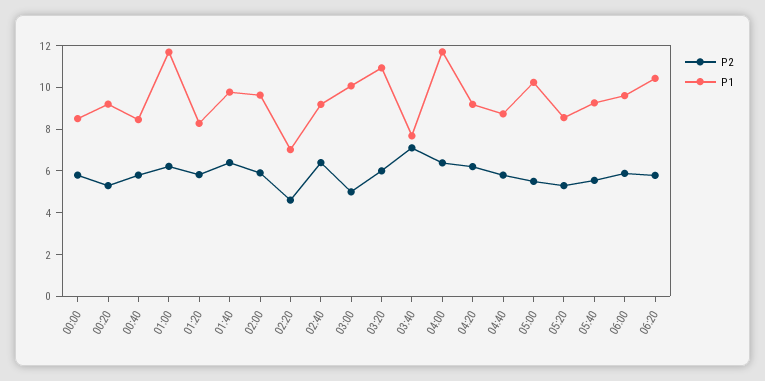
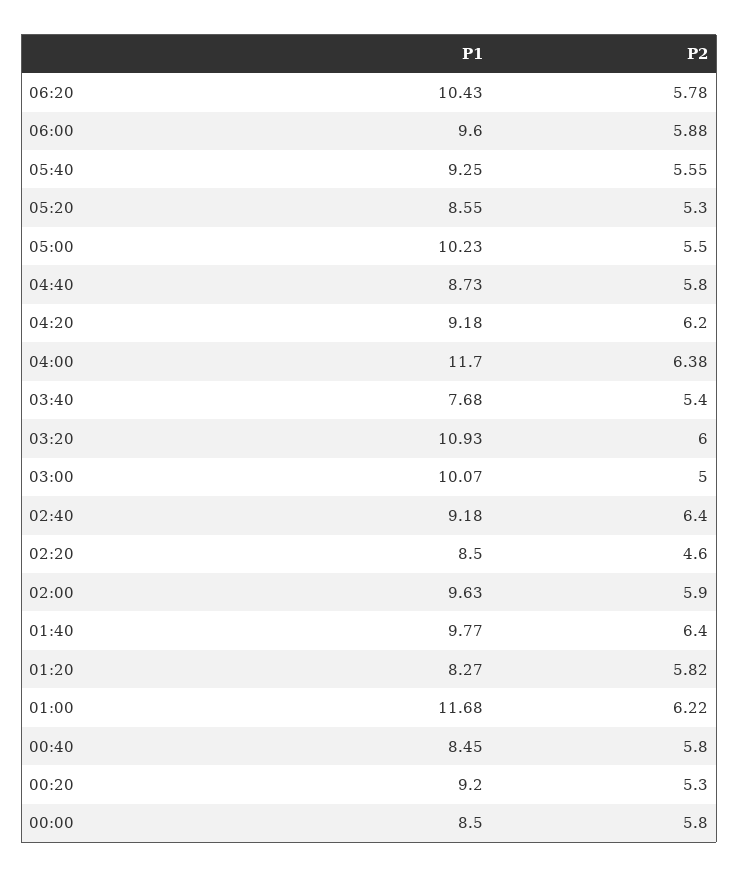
P1, 02:20: 7 -> 8.5
P2, 03:40: 7 -> 5.4

